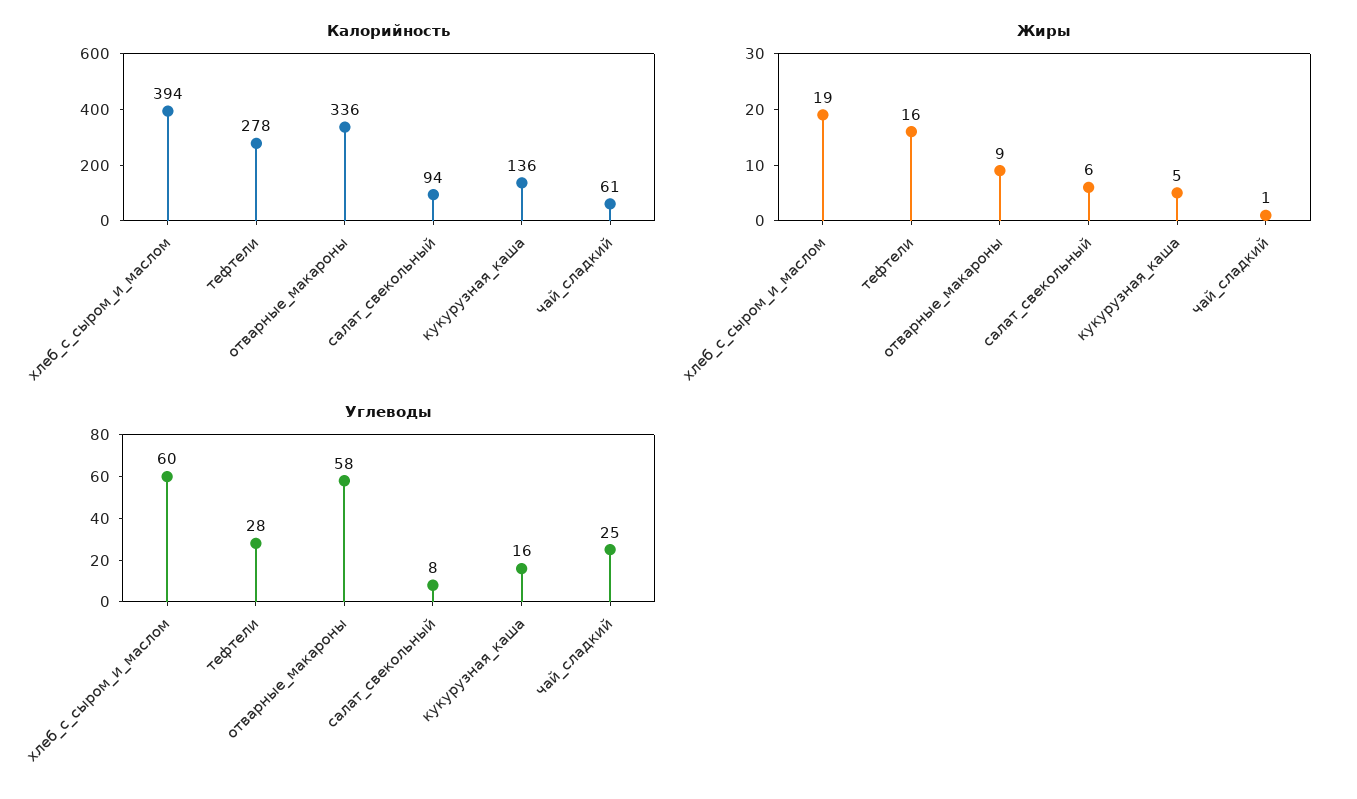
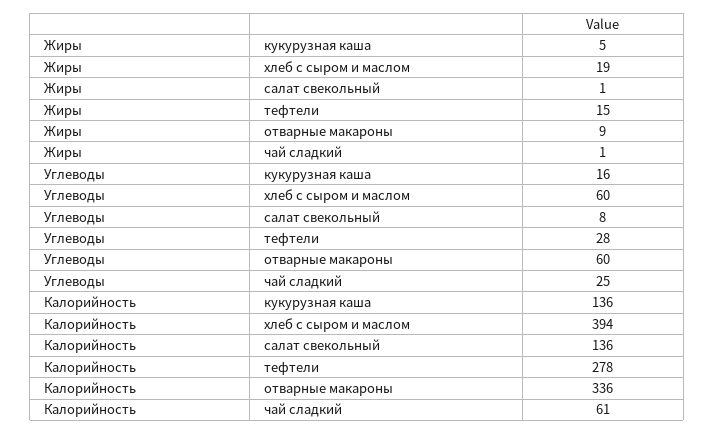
Калорийность, салат_свекольный: 94 -> 136
Жиры, тефтели: 16 -> 15
Жиры, салат_свекольный: 6 -> 1
Углеводы, отварные_макароны: 58 -> 60

